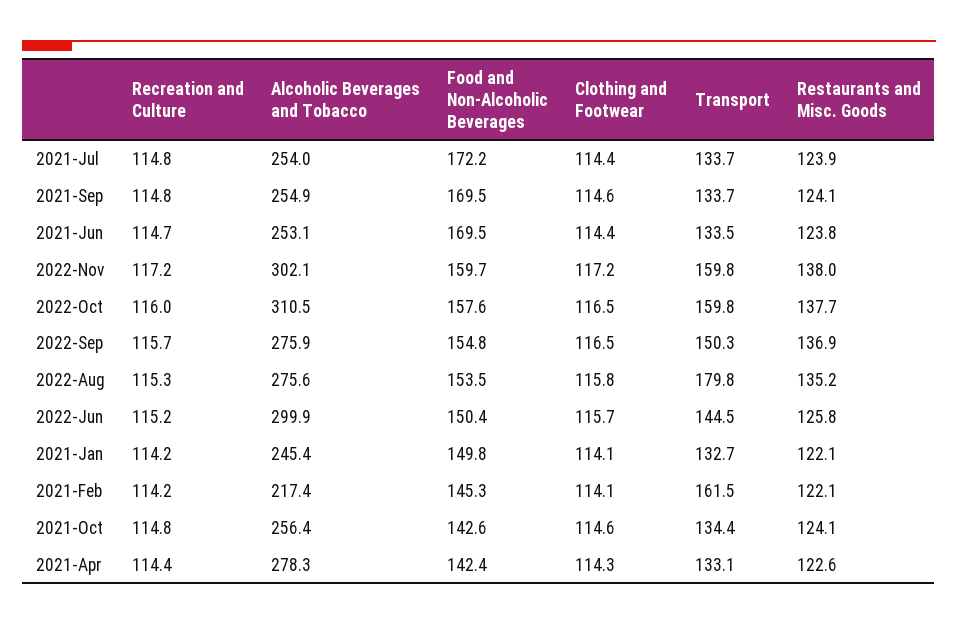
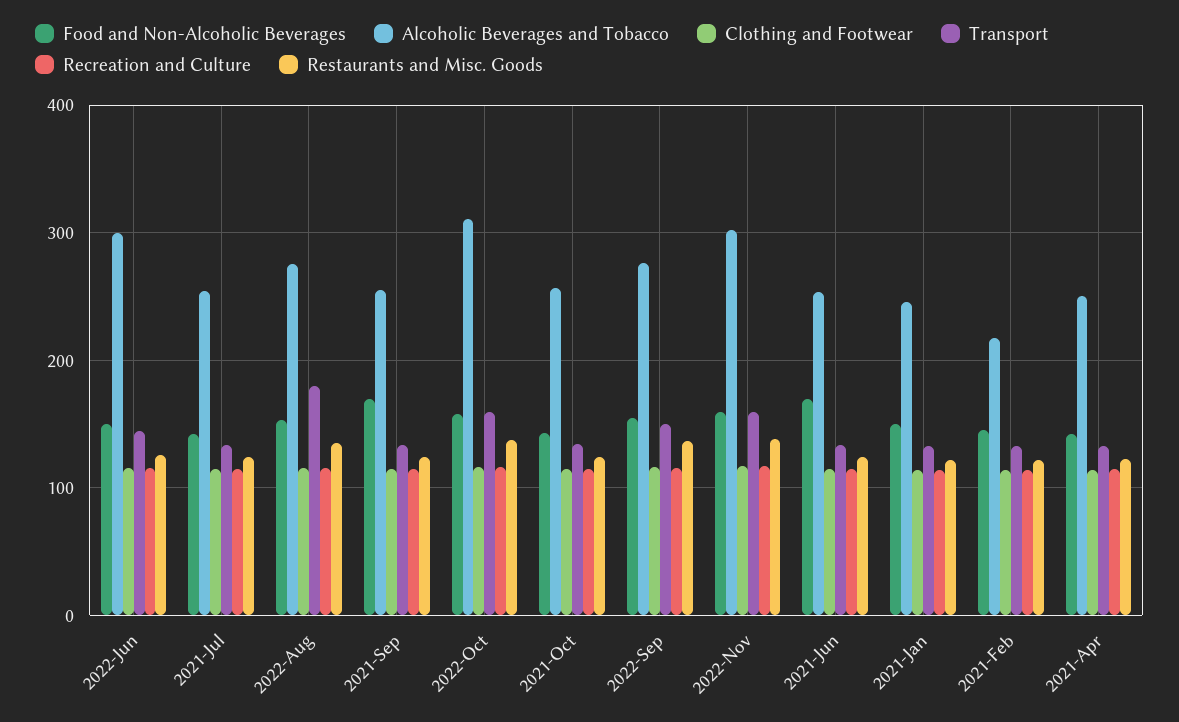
Food and Non-Alcoholic Beverages, 2021-Jul: 172.2 -> 140
Transport, 2021-Feb: 161.5 -> 130
Alcoholic Beverages and Tobacco, 2021-Apr: 278.3 -> 250

